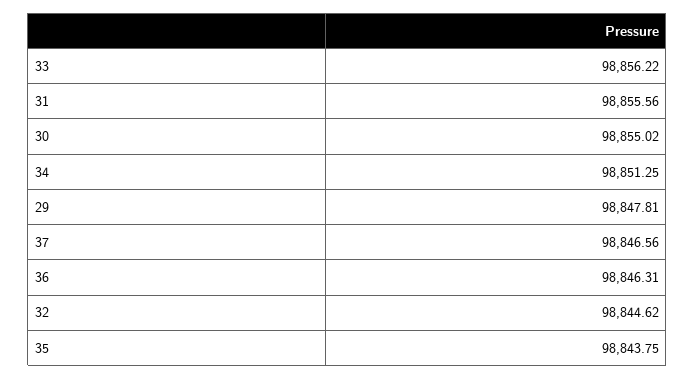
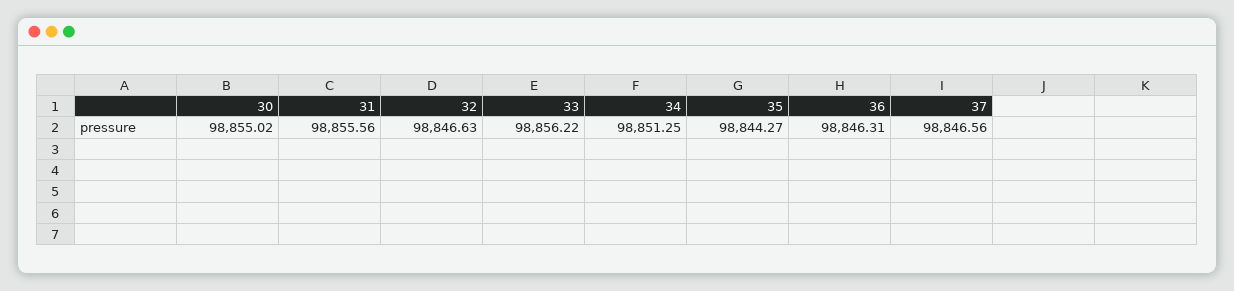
29: 98847.81 -> none
32: 98844.62 -> 98846.63
35: 98843.75 -> 98844.27

